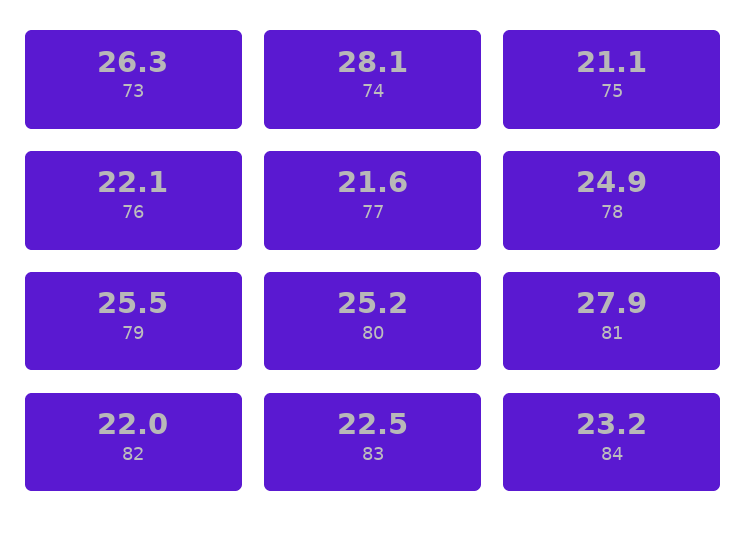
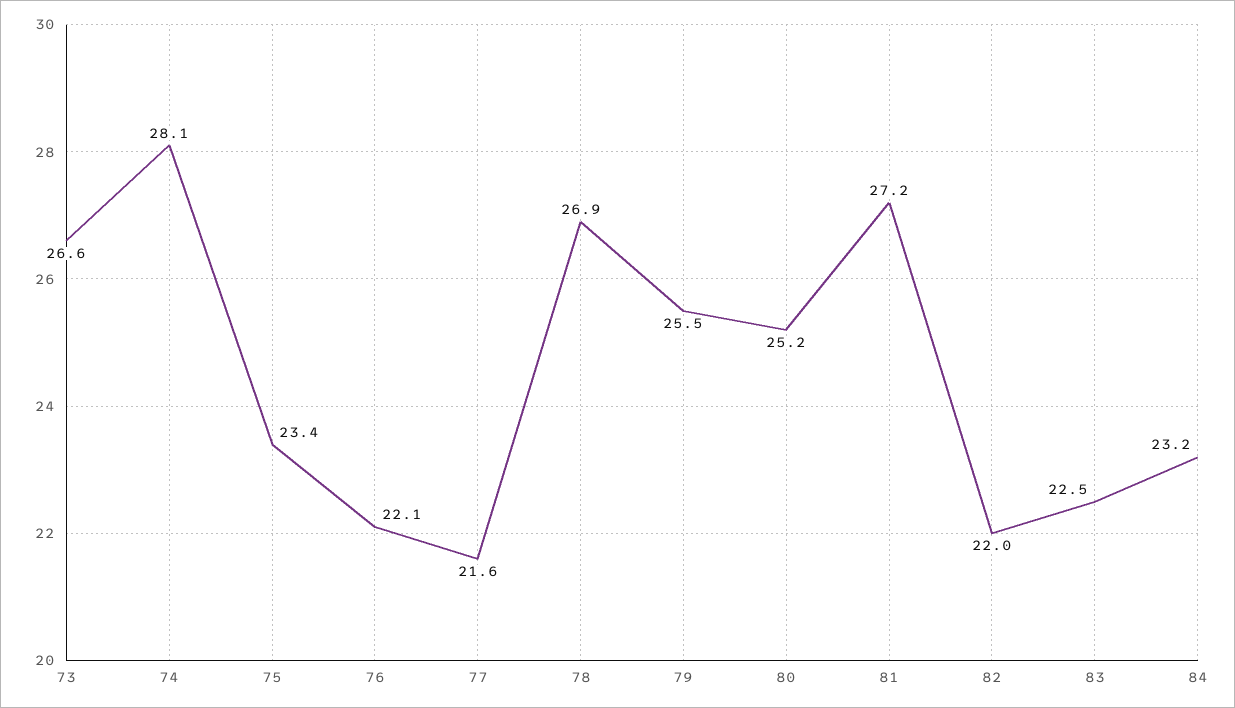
73: 26.3 -> 26.6
75: 21.1 -> 23.4
78: 24.9 -> 26.9
81: 27.9 -> 27.2

